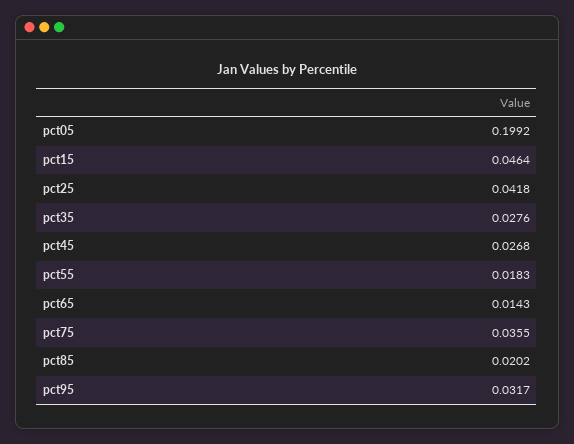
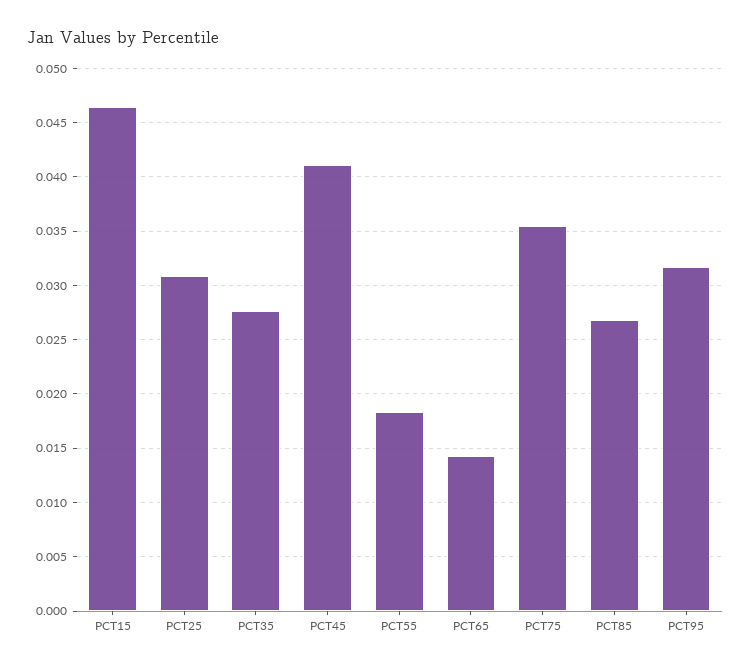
pct05: 0.1992 -> none
pct25: 0.0418 -> 0.031
pct45: 0.0268 -> 0.041
pct85: 0.0202 -> 0.027

